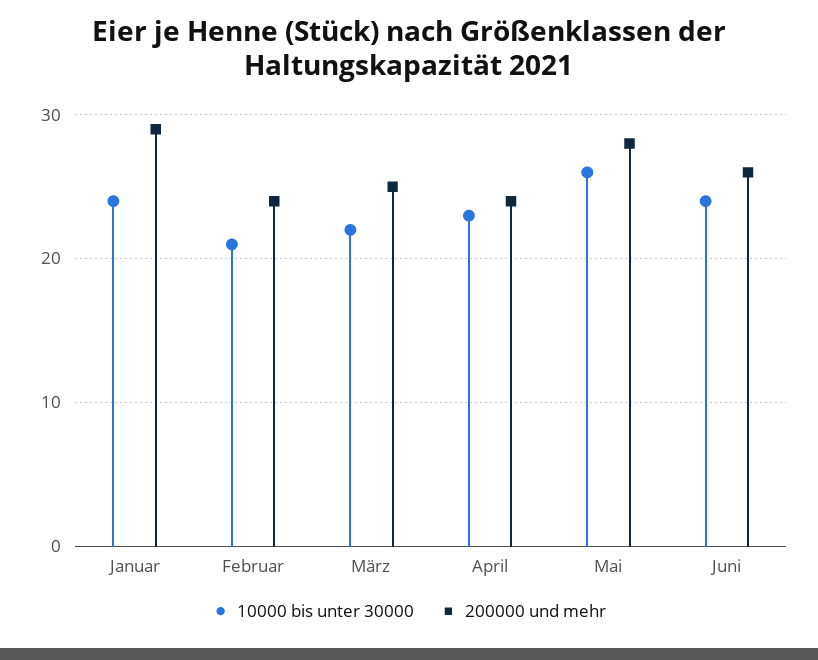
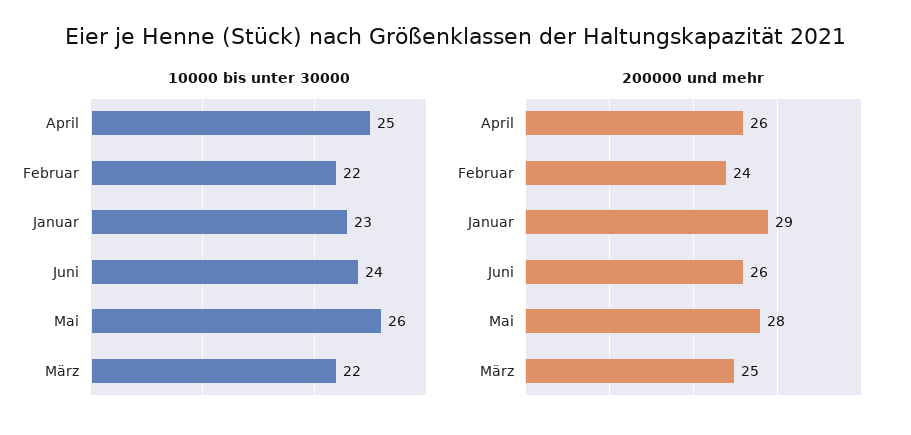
10000 bis unter 30000, Januar: 24 -> 23
10000 bis unter 30000, Februar: 21 -> 22
10000 bis unter 30000, April: 23 -> 25
200000 und mehr, April: 24 -> 26

